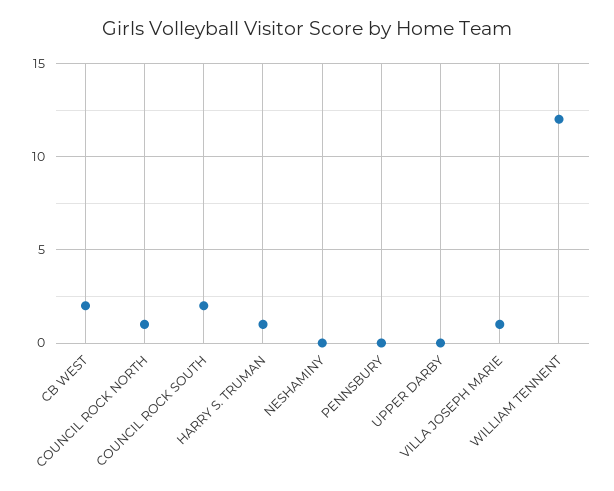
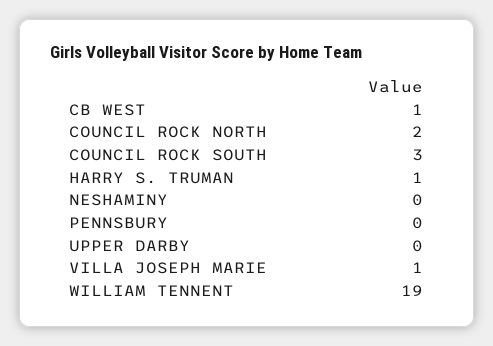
CB WEST: 2 -> 1
COUNCIL ROCK NORTH: 1 -> 2
COUNCIL ROCK SOUTH: 2 -> 3
WILLIAM TENNENT: 12 -> 19

